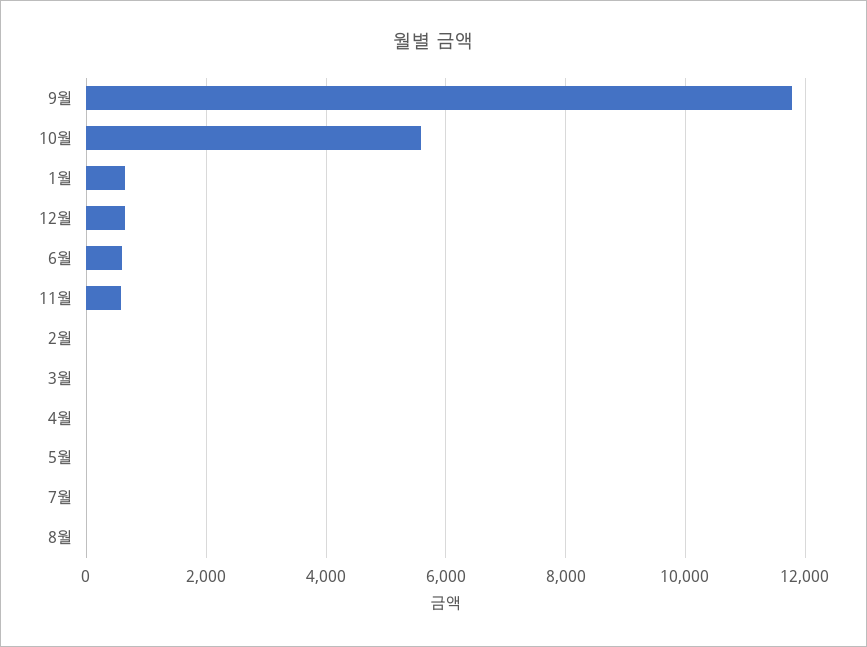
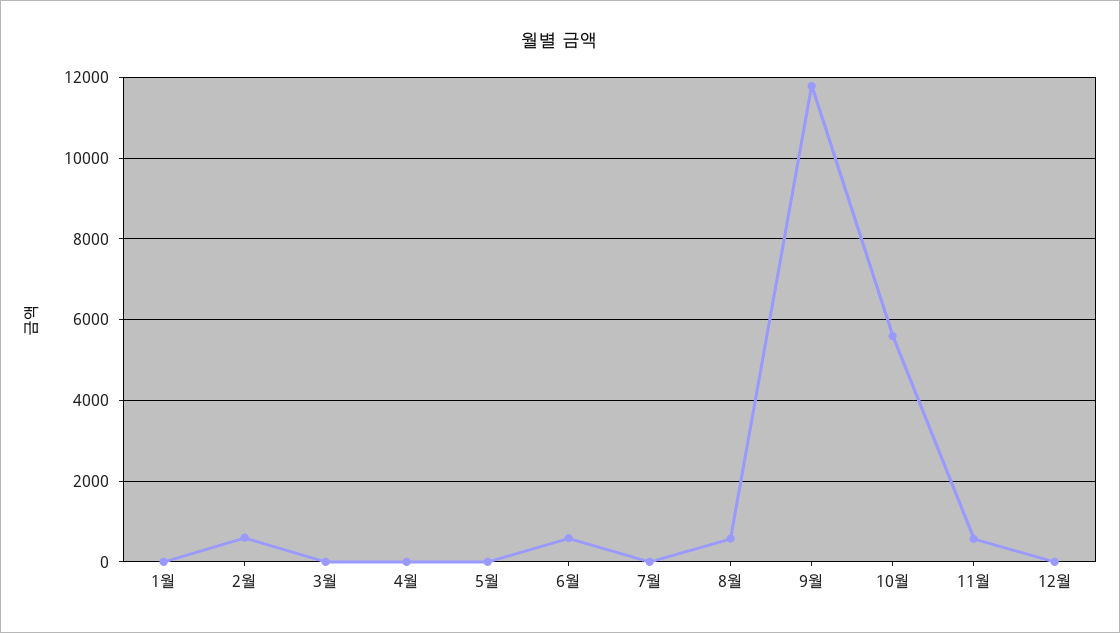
1월: 600 -> 0
12월: 600 -> 0
2월: 0 -> 600
8월: 0 -> 600

